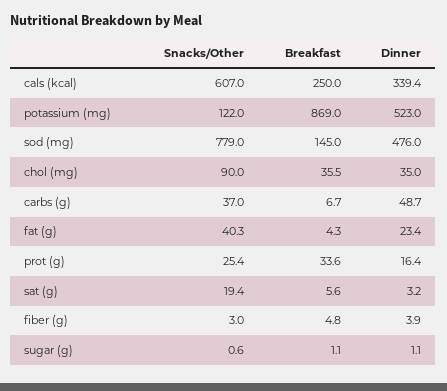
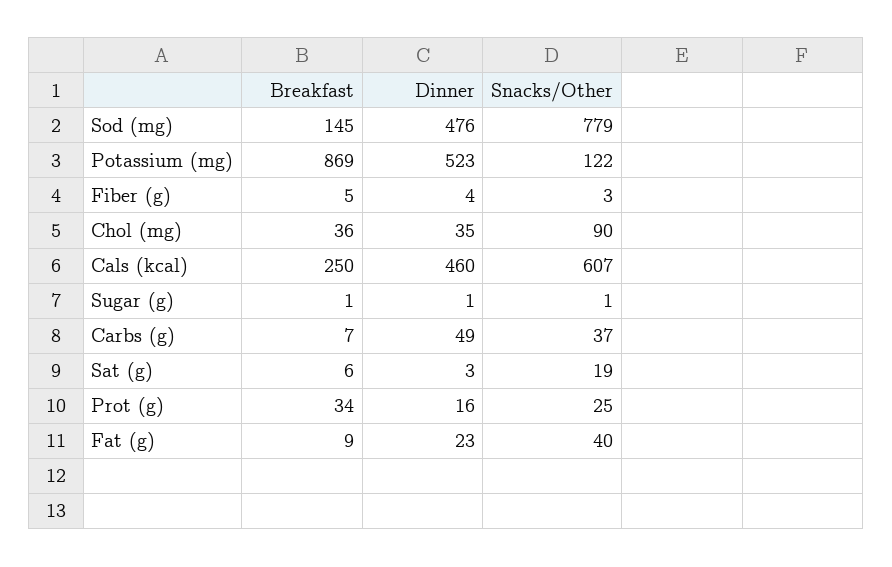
Dinner, cals (kcal): 339.4 -> 460
Breakfast, fat (g): 4.3 -> 9

